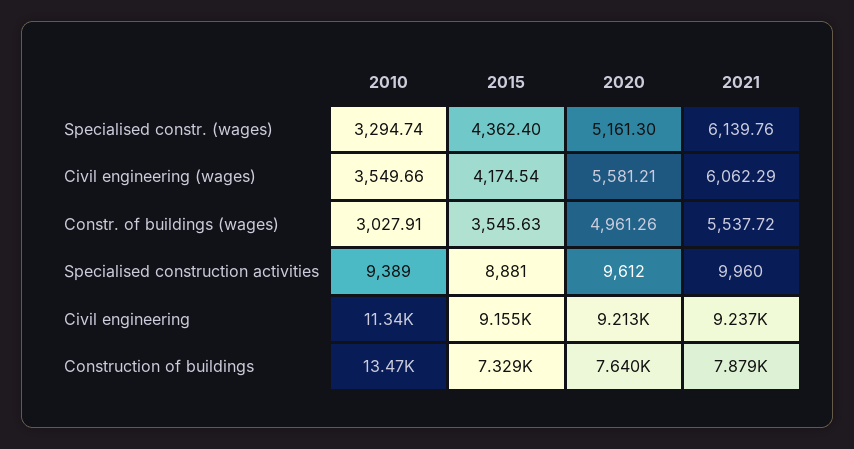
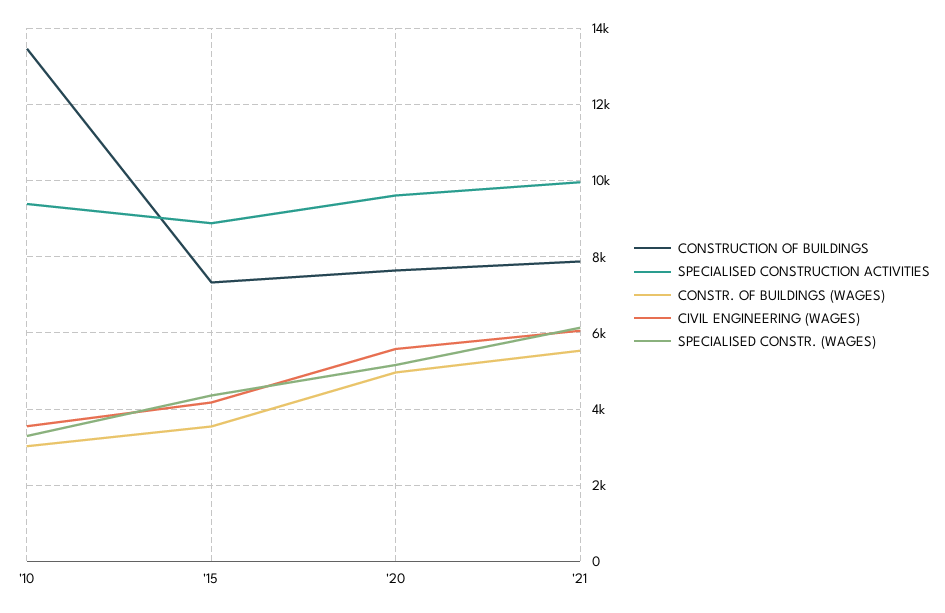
Civil engineering, 2010: 11340 -> none
Civil engineering, 2015: 9155 -> none
Civil engineering, 2020: 9213 -> none
Civil engineering, 2021: 9237 -> none

